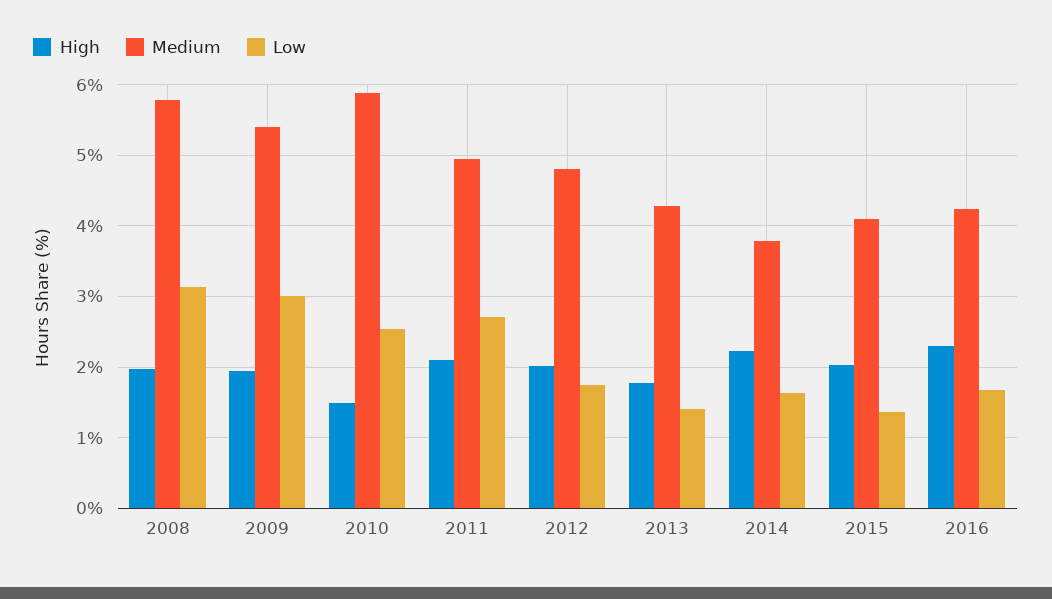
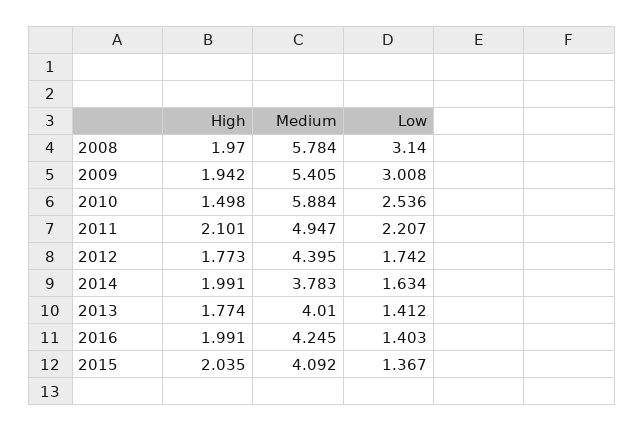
Low, 2011: 2.7 -> 2.207
High, 2012: 2 -> 1.773
Medium, 2012: 4.8 -> 4.395
Medium, 2013: 4.3 -> 4.01
High, 2014: 2.2 -> 1.991
High, 2016: 2.3 -> 1.991
Low, 2016: 1.7 -> 1.403

